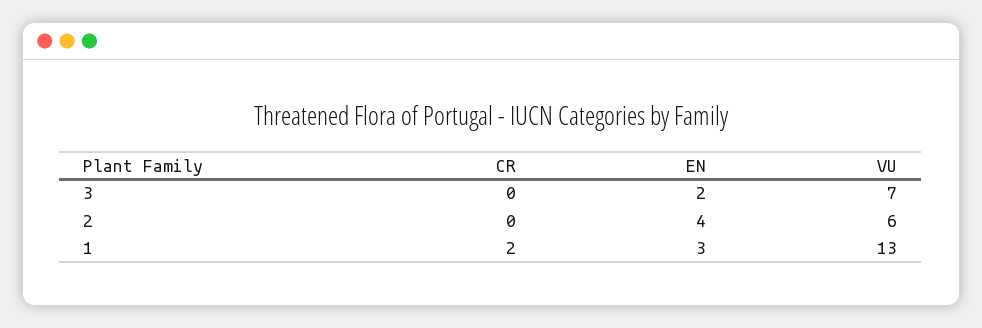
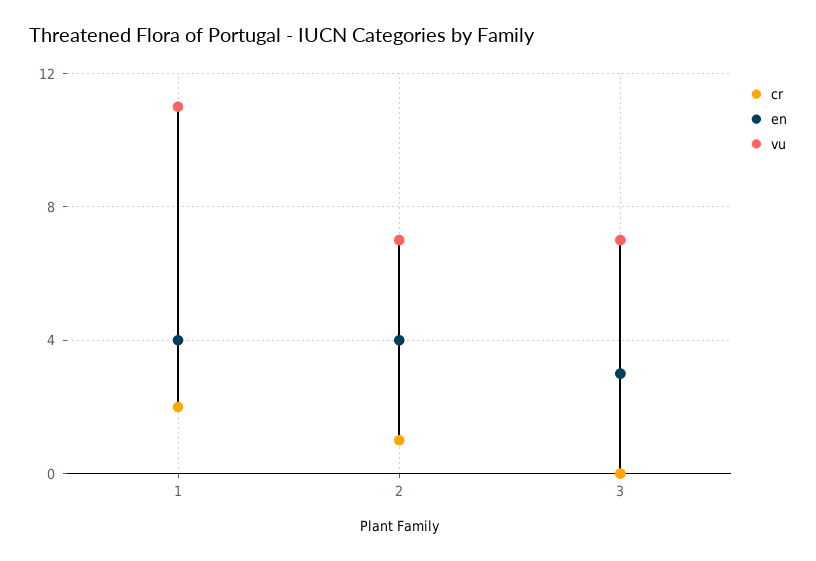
EN, 3: 2 -> 3
CR, 2: 0 -> 1
VU, 2: 6 -> 7
EN, 1: 3 -> 4
VU, 1: 13 -> 11

